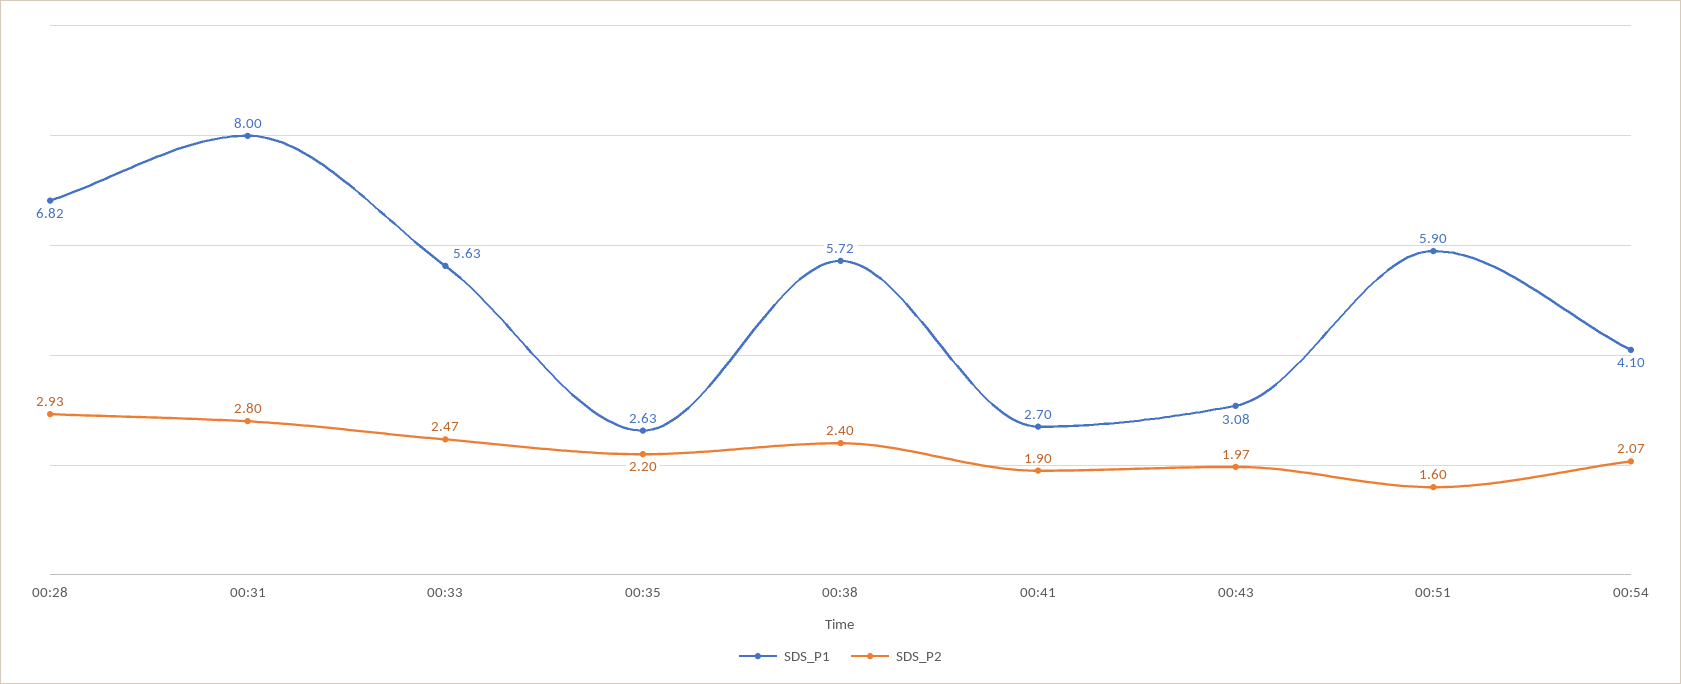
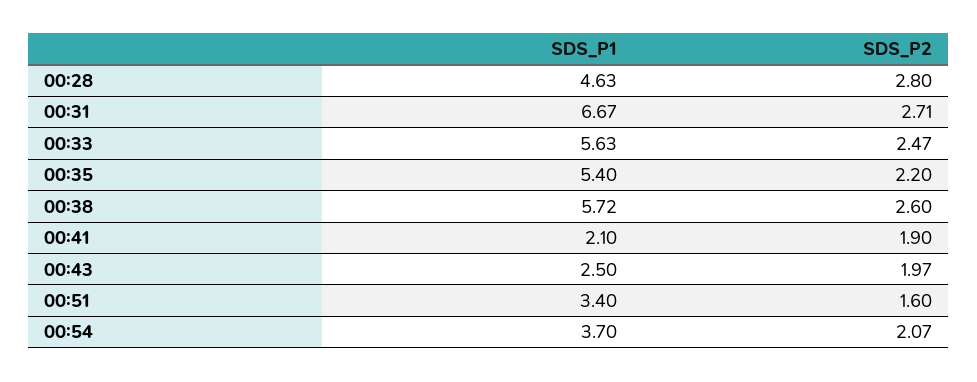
SDS_P1, 00:28: 6.82 -> 4.63
SDS_P2, 00:28: 2.93 -> 2.8
SDS_P1, 00:31: 8 -> 6.67
SDS_P2, 00:31: 2.8 -> 2.71
SDS_P1, 00:35: 2.63 -> 5.4
SDS_P2, 00:38: 2.4 -> 2.6
SDS_P1, 00:41: 2.7 -> 2.1
SDS_P1, 00:43: 3.08 -> 2.5
SDS_P1, 00:51: 5.9 -> 3.4
SDS_P1, 00:54: 4.1 -> 3.7

